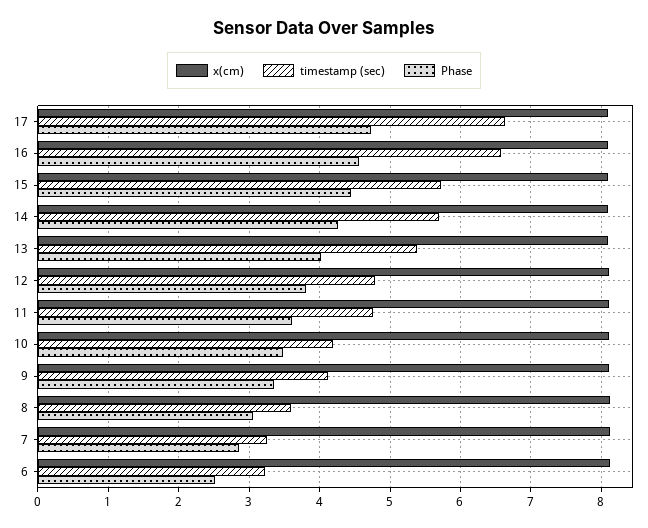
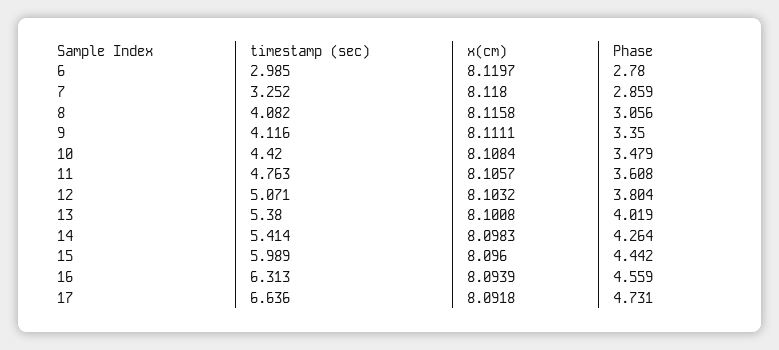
timestamp (sec), 16: 6.6 -> 6.313
timestamp (sec), 15: 5.7 -> 5.989
timestamp (sec), 14: 5.7 -> 5.414
timestamp (sec), 12: 4.8 -> 5.071
timestamp (sec), 10: 4.2 -> 4.42
timestamp (sec), 8: 3.6 -> 4.082
timestamp (sec), 6: 3.2 -> 2.985
Phase, 6: 2.5 -> 2.78

